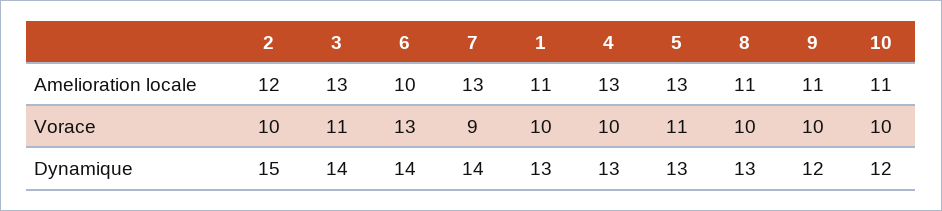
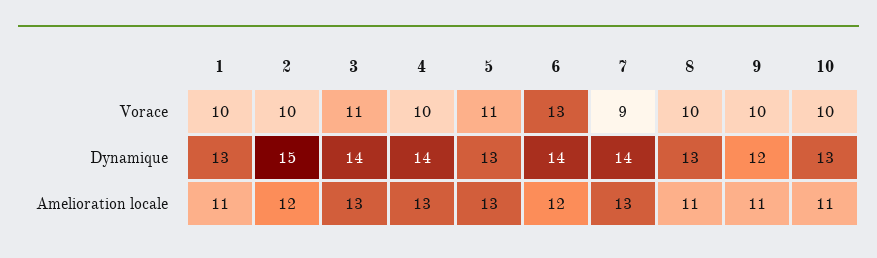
6, Amelioration locale: 10 -> 12
4, Dynamique: 13 -> 14
10, Dynamique: 12 -> 13

